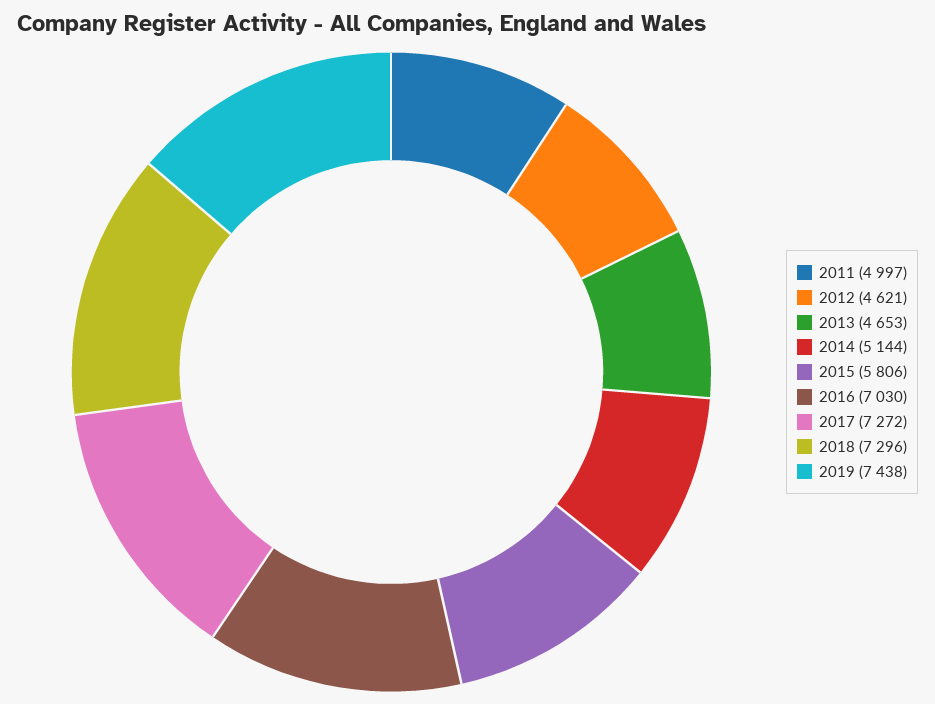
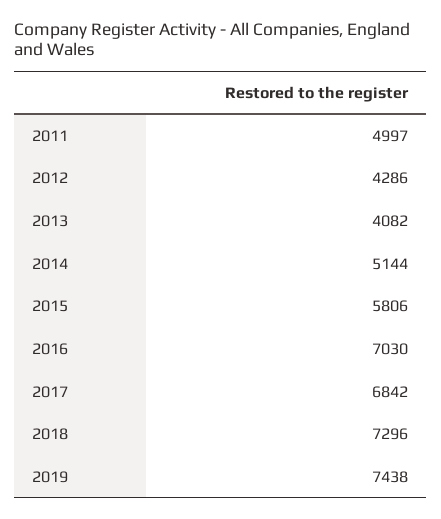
2012: 4621 -> 4286
2013: 4653 -> 4082
2017: 7272 -> 6842

